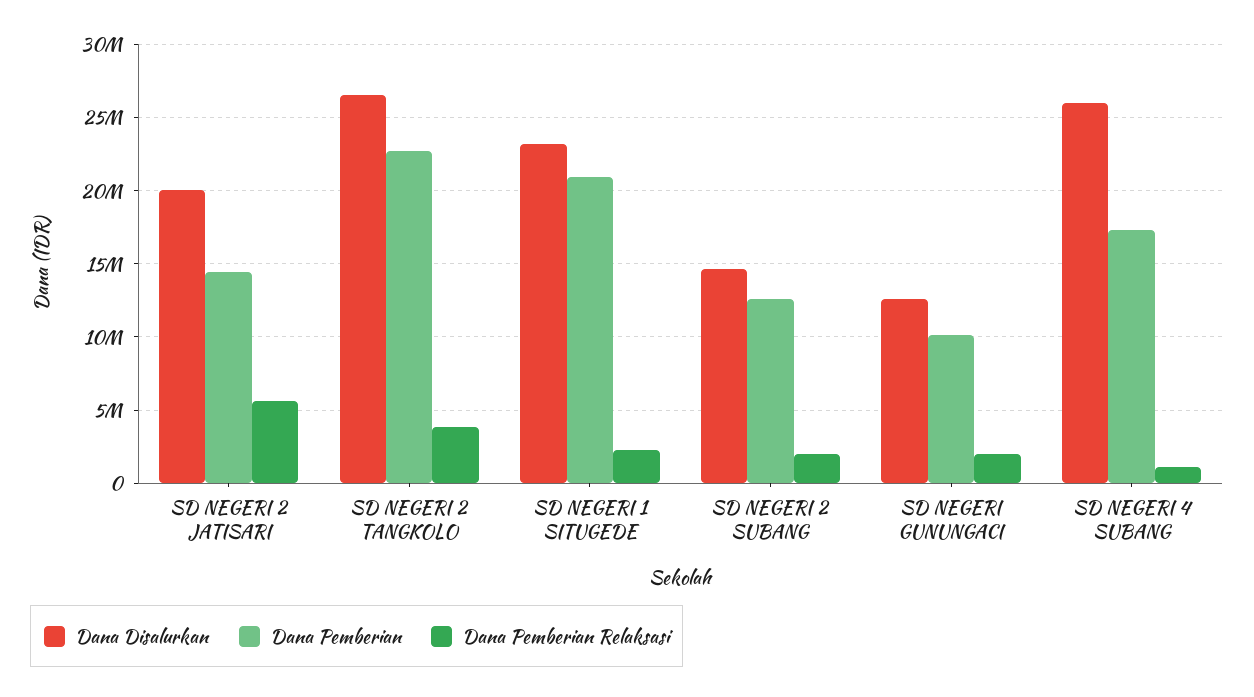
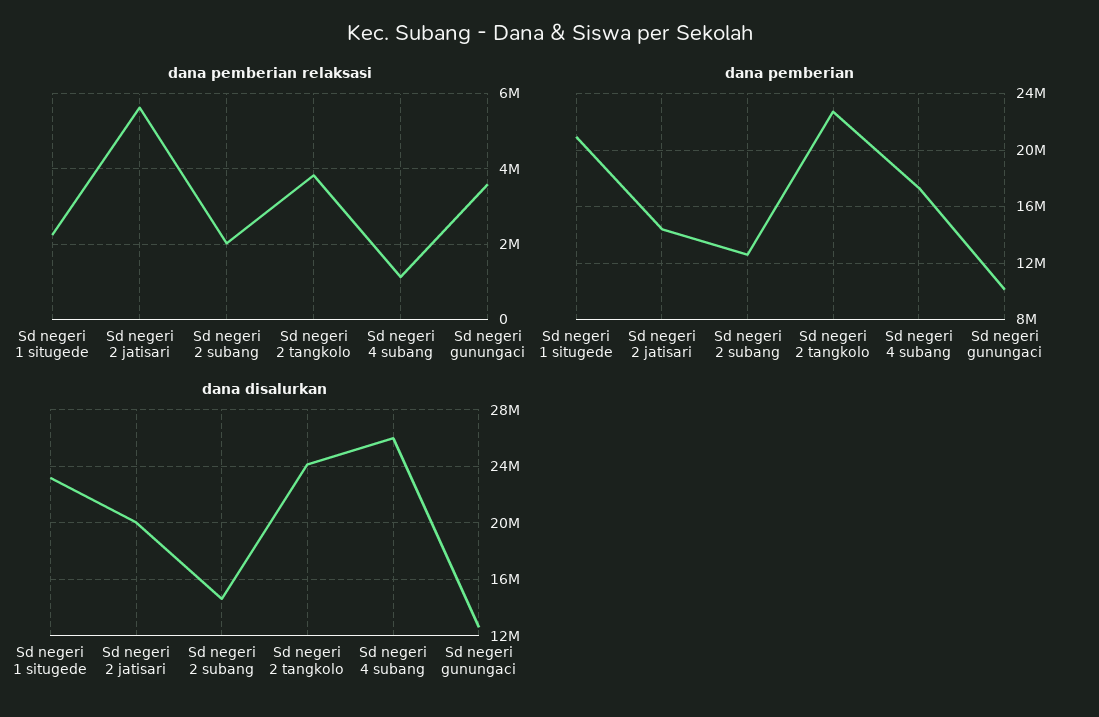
Dana Disalurkan, SD NEGERI 2 TANGKOLO: 26500000 -> 24000000
Dana Pemberian Relaksasi, SD NEGERI GUNUNGACI: 2000000 -> 3600000

